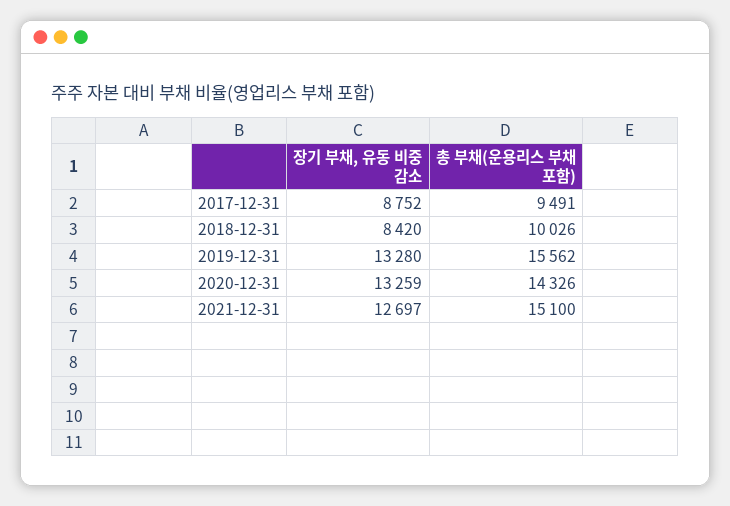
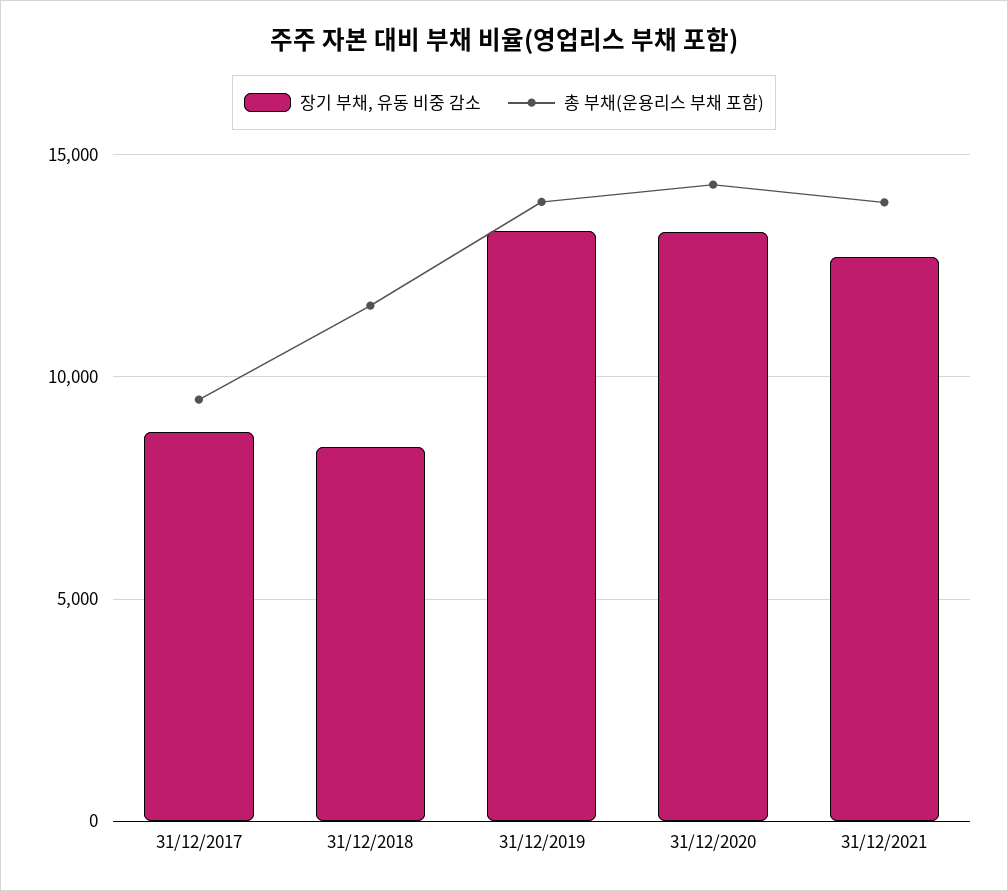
총 부채(운용리스 부채 포함), 2018-12-31: 10026 -> 11500
총 부채(운용리스 부채 포함), 2019-12-31: 15562 -> 14000
총 부채(운용리스 부채 포함), 2021-12-31: 15100 -> 14000

